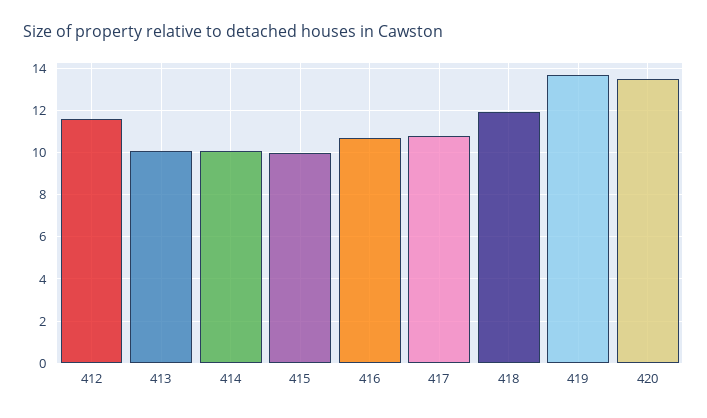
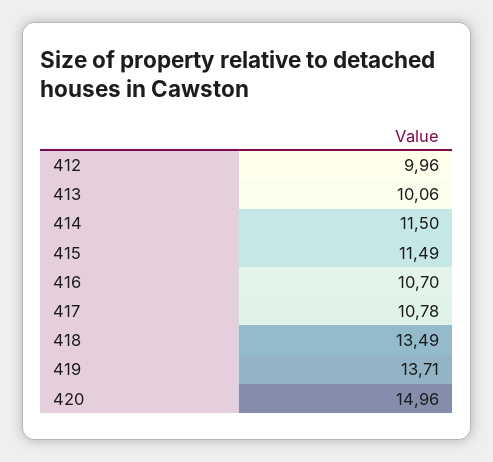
412: 11.5 -> 9.96
414: 10 -> 11.5
415: 10 -> 11.49
418: 12 -> 13.49
420: 13.5 -> 14.96

